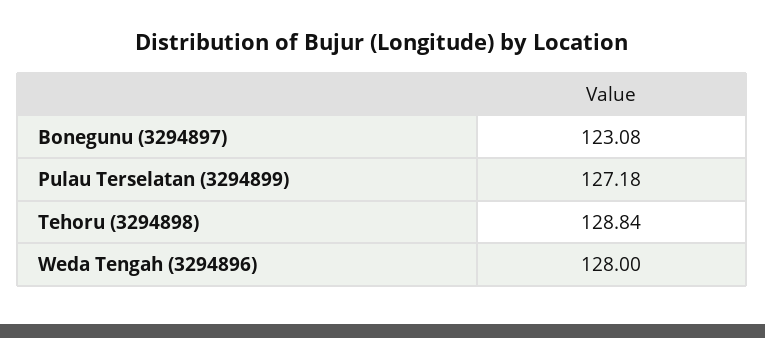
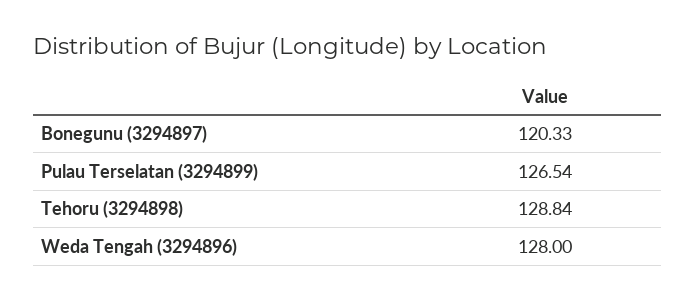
Bonegunu (3294897): 123.08 -> 120.33
Pulau Terselatan (3294899): 127.18 -> 126.54

